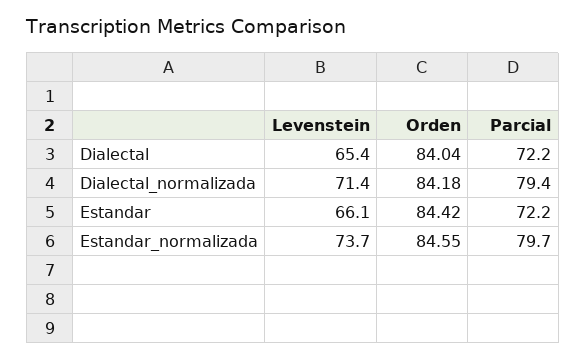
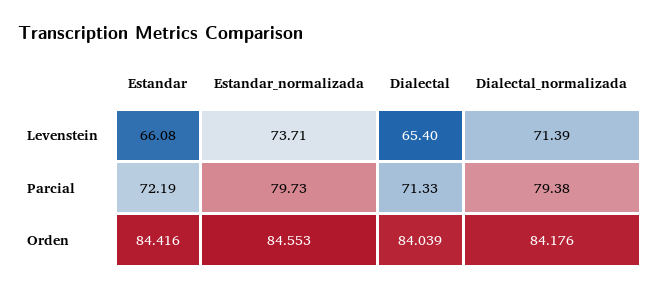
Parcial, Dialectal: 72.2 -> 71.33

